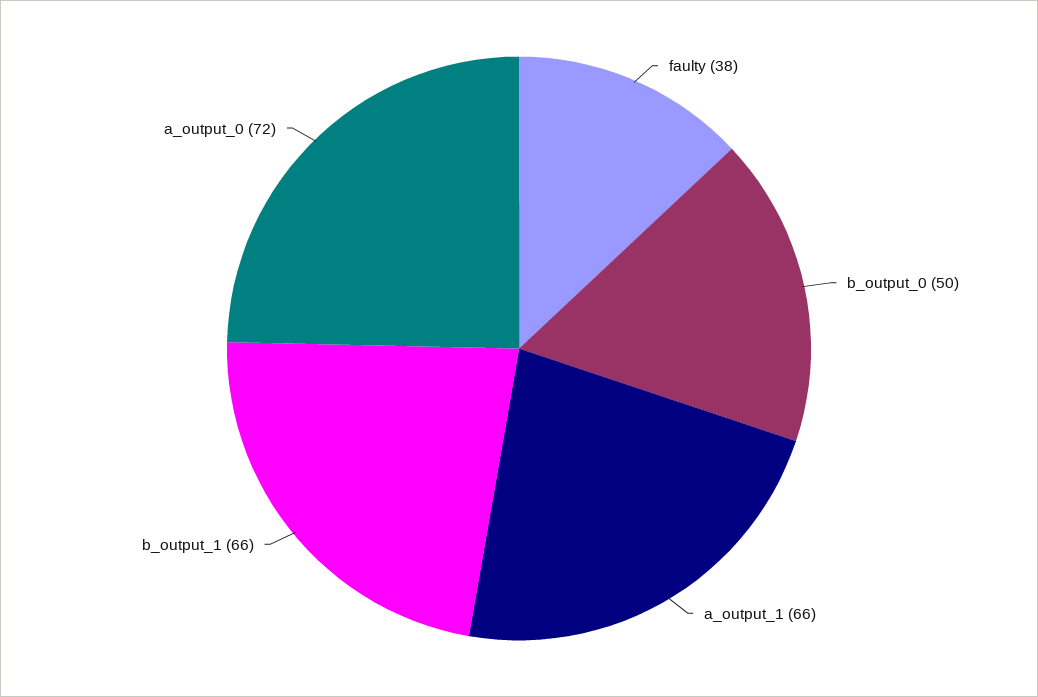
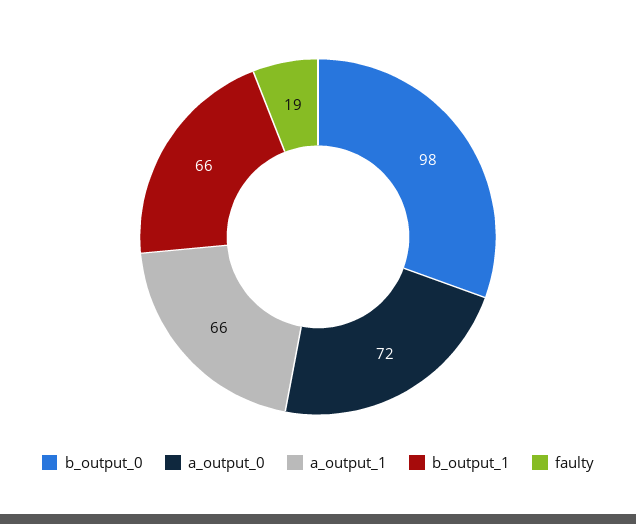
faulty: 38 -> 19
b_output_0: 50 -> 98

